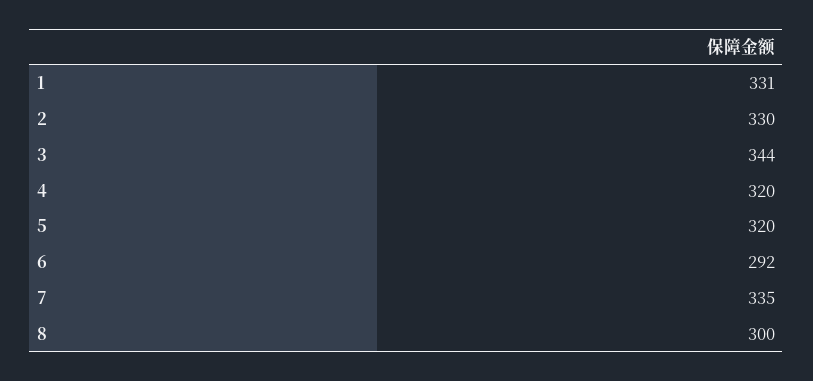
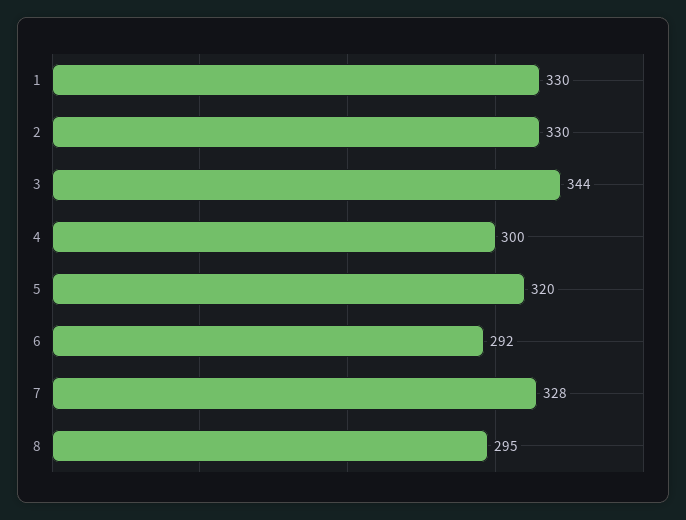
1: 331 -> 330
4: 320 -> 300
7: 335 -> 328
8: 300 -> 295

